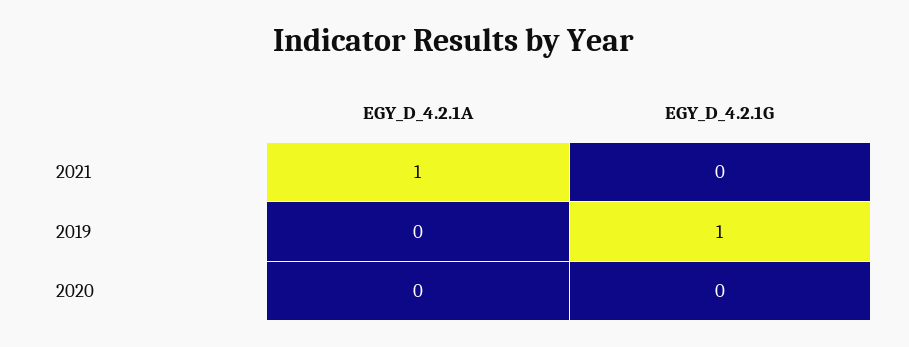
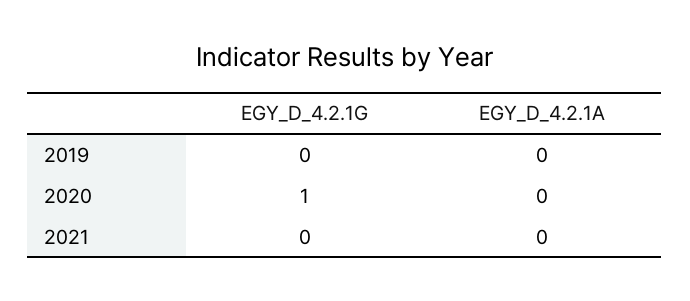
EGY_D_4.2.1A, 2021: 1 -> 0
EGY_D_4.2.1G, 2019: 1 -> 0
EGY_D_4.2.1G, 2020: 0 -> 1

